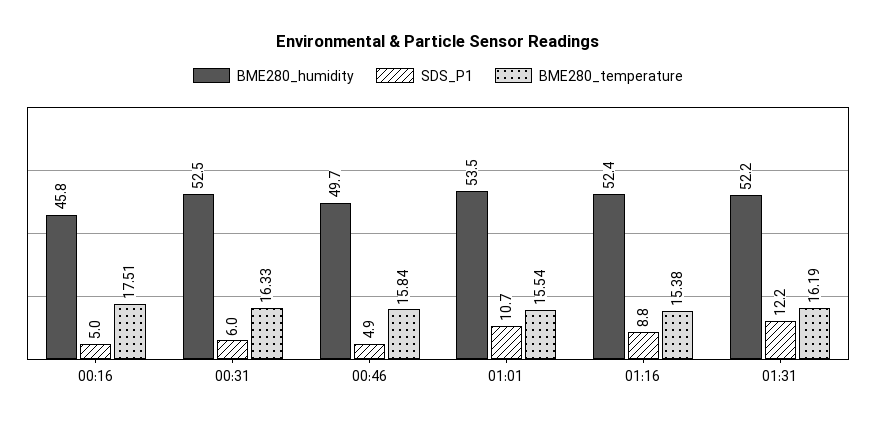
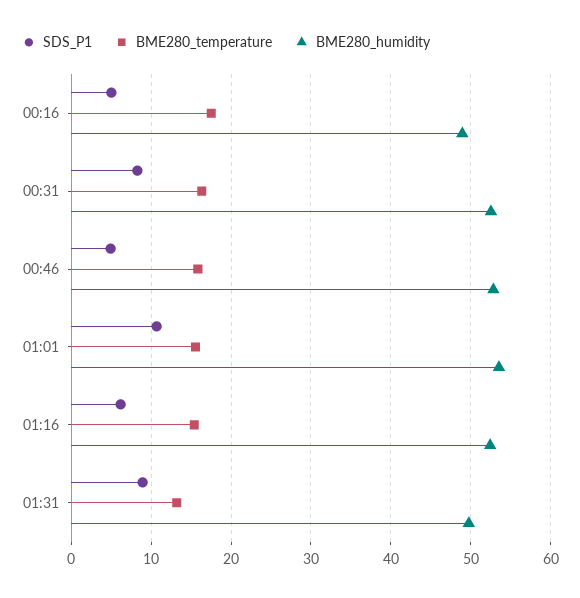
BME280_humidity, 00:16: 45.8 -> 49
SDS_P1, 00:31: 6 -> 8
BME280_humidity, 00:46: 49.7 -> 53
SDS_P1, 01:16: 8.8 -> 6
BME280_humidity, 01:31: 52.2 -> 50
SDS_P1, 01:31: 12.2 -> 9
BME280_temperature, 01:31: 16.19 -> 13

